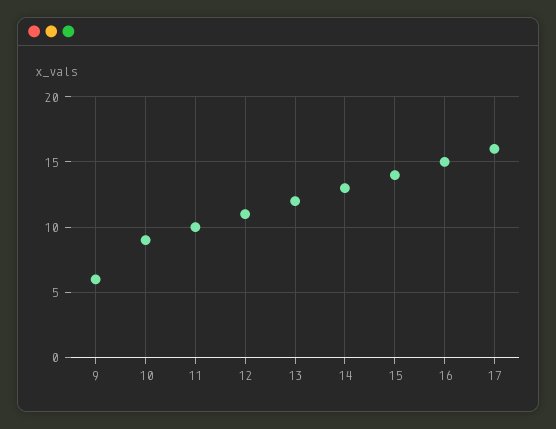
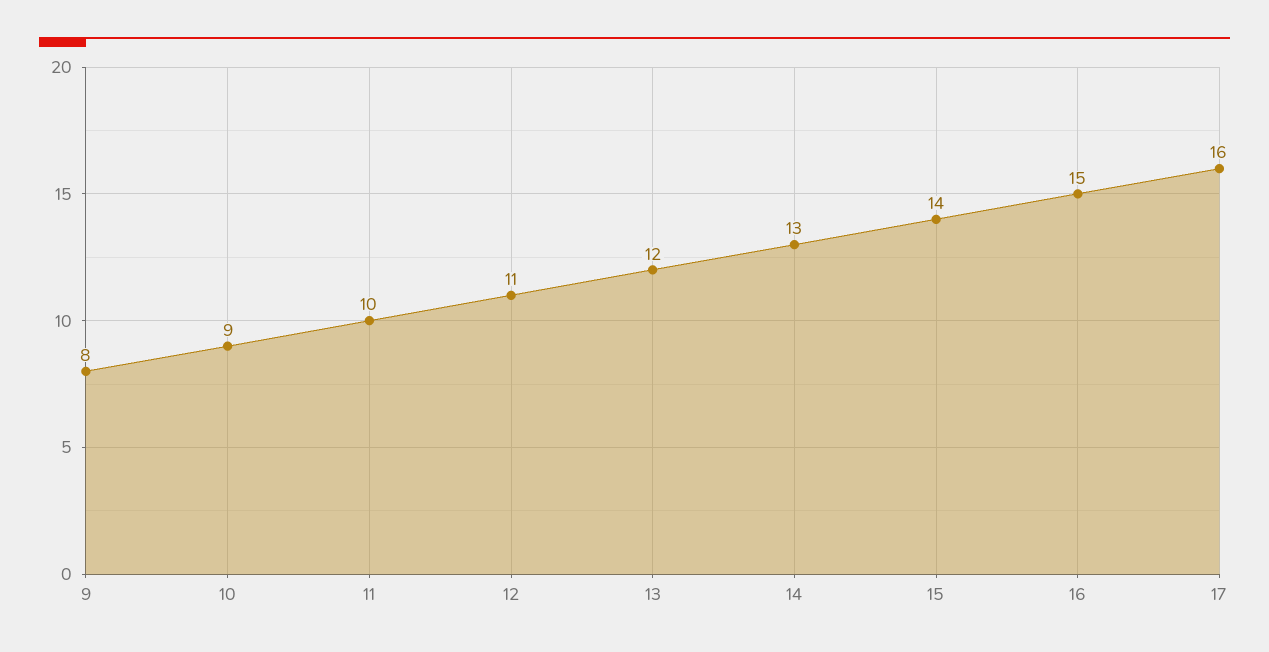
9: 6 -> 8

